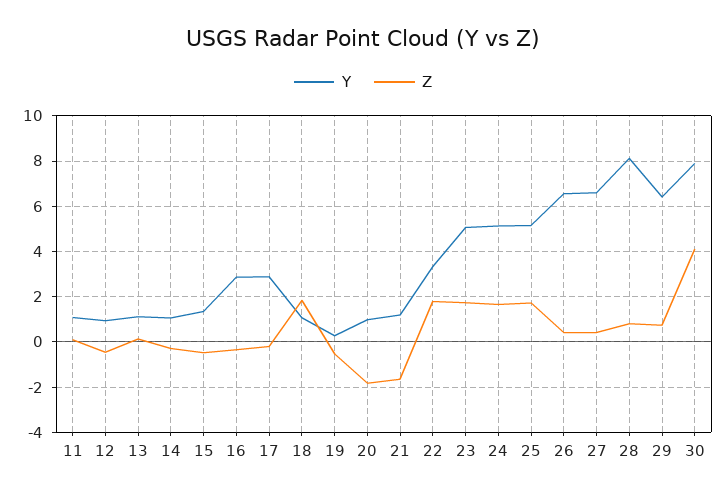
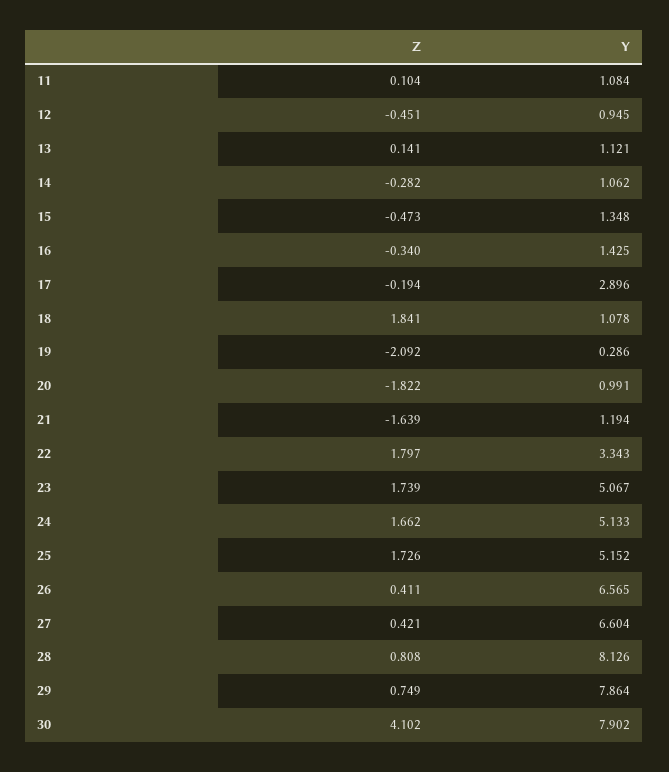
Y, 16: 3 -> 1.425
Z, 19: -0.5 -> -2.092
Y, 29: 6.5 -> 7.864

